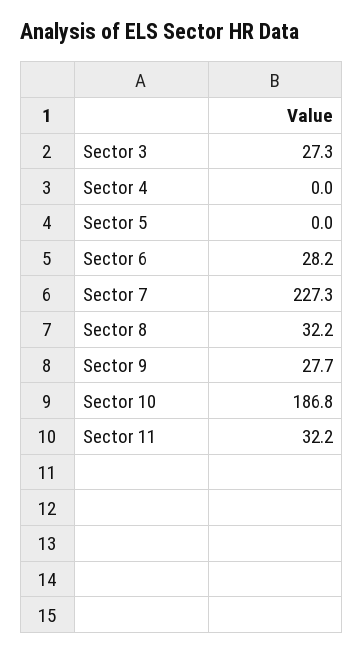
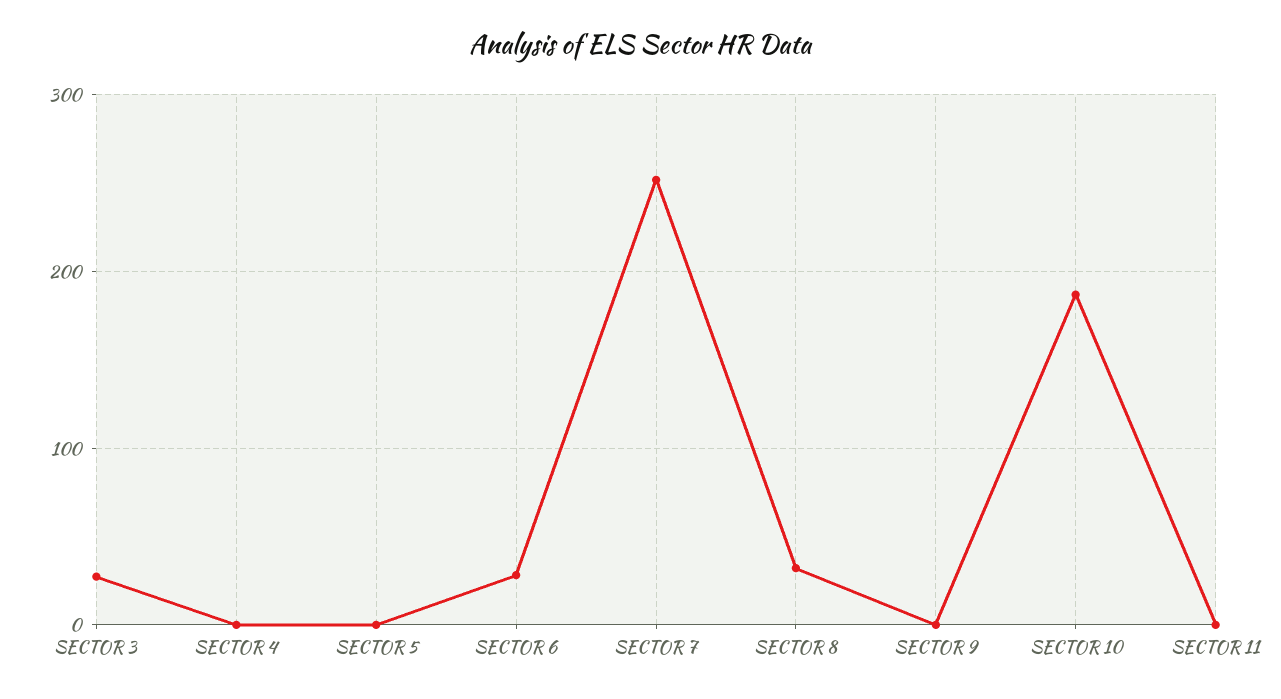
Sector 7: 227.3 -> 250
Sector 9: 27.7 -> 0
Sector 11: 32.2 -> 0

